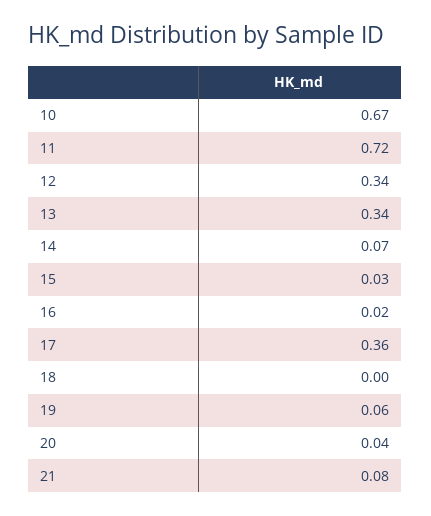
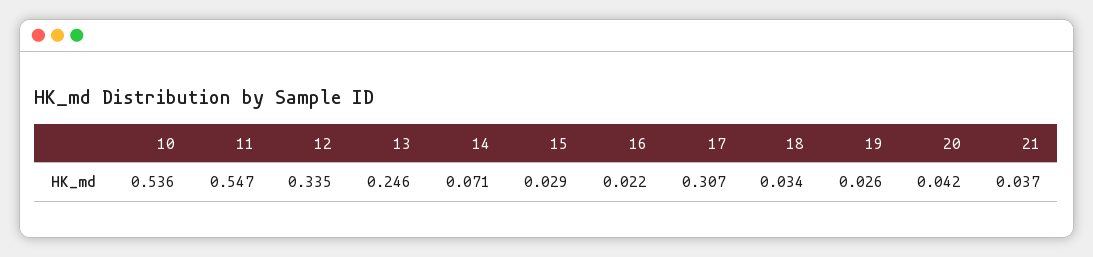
10: 0.67 -> 0.536
11: 0.72 -> 0.547
13: 0.34 -> 0.246
17: 0.36 -> 0.307
18: 0 -> 0.034
19: 0.06 -> 0.026
21: 0.08 -> 0.037

